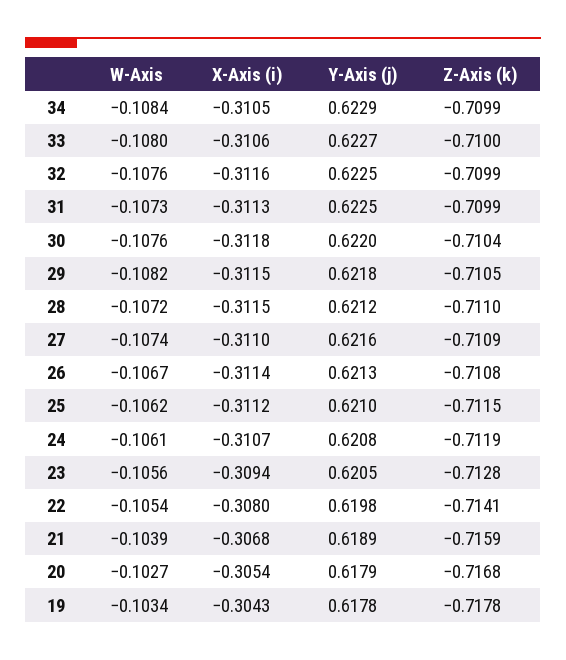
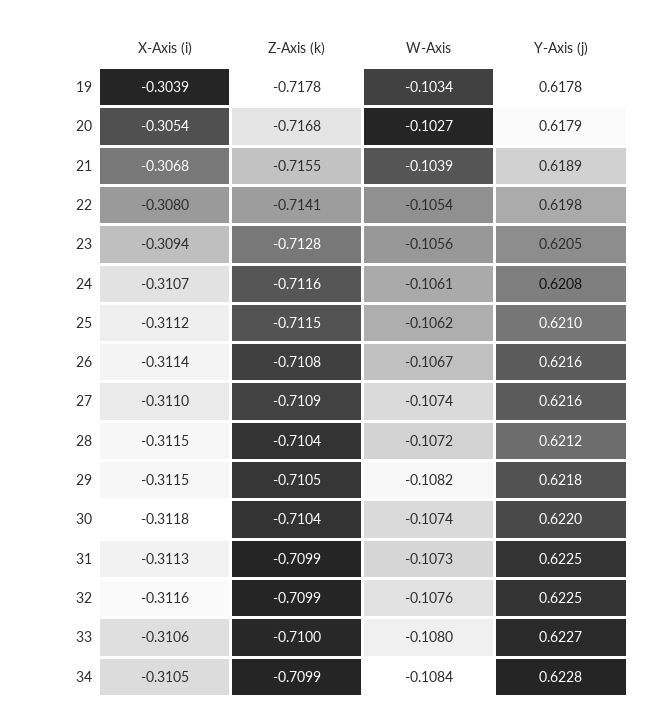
Y-Axis (j), 34: 0.6229 -> 0.6228
W-Axis, 30: -0.1076 -> -0.1074
Z-Axis (k), 28: -0.711 -> -0.7104
Y-Axis (j), 26: 0.6213 -> 0.6216
Z-Axis (k), 24: -0.7119 -> -0.7116
Z-Axis (k), 21: -0.7159 -> -0.7155
X-Axis (i), 19: -0.3043 -> -0.3039

